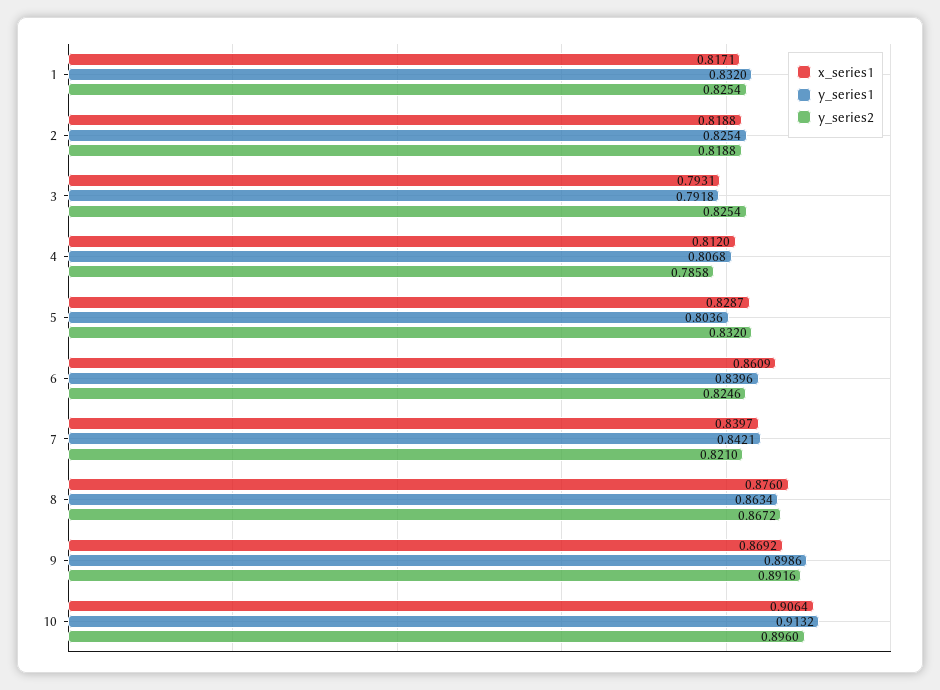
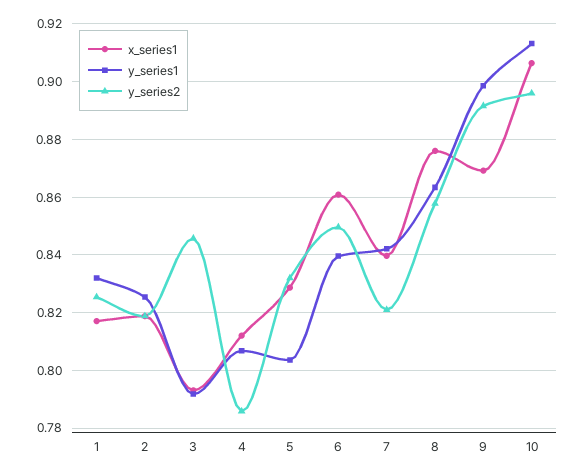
y_series2, 3: 0.8254 -> 0.845
y_series2, 6: 0.8246 -> 0.85
y_series2, 8: 0.8672 -> 0.8575

